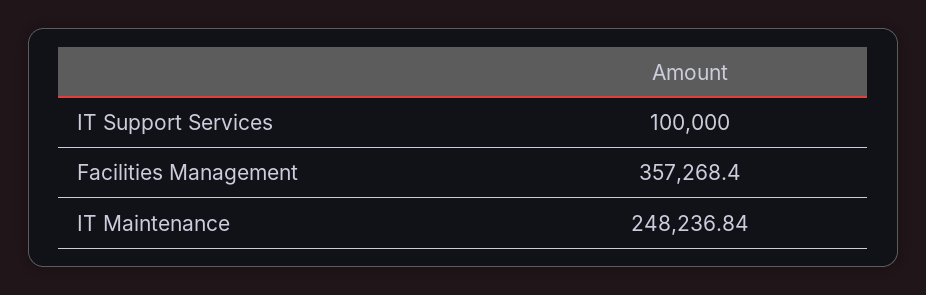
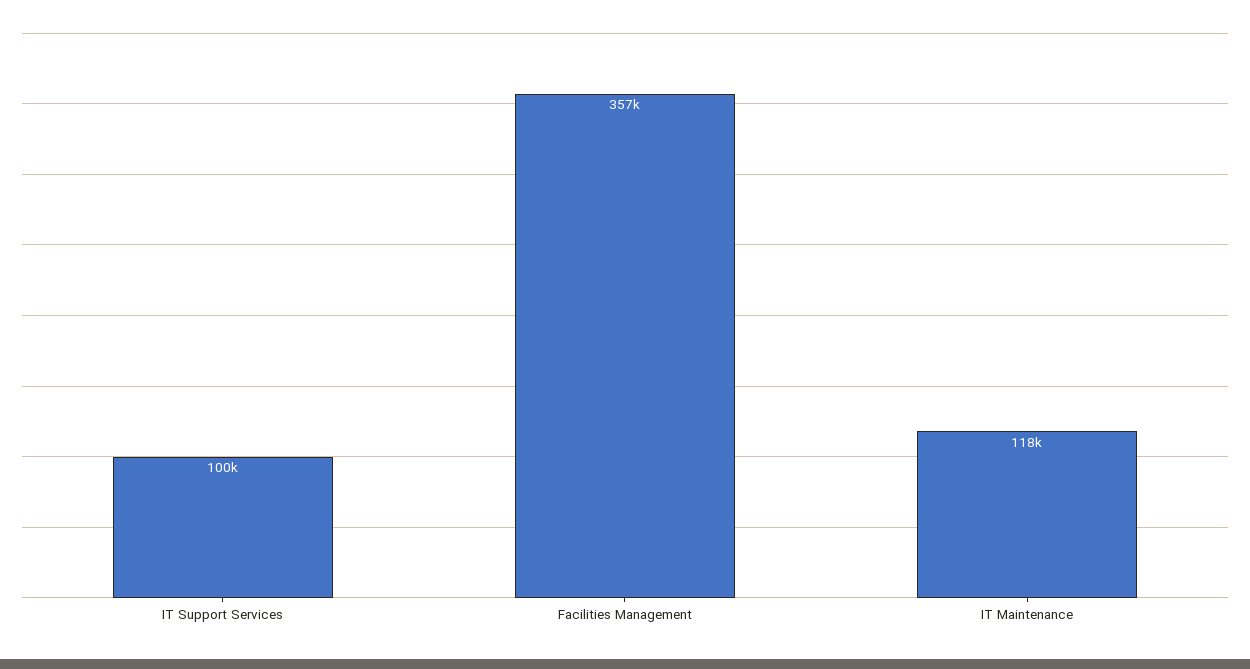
IT Maintenance: 248236.84 -> 118000

